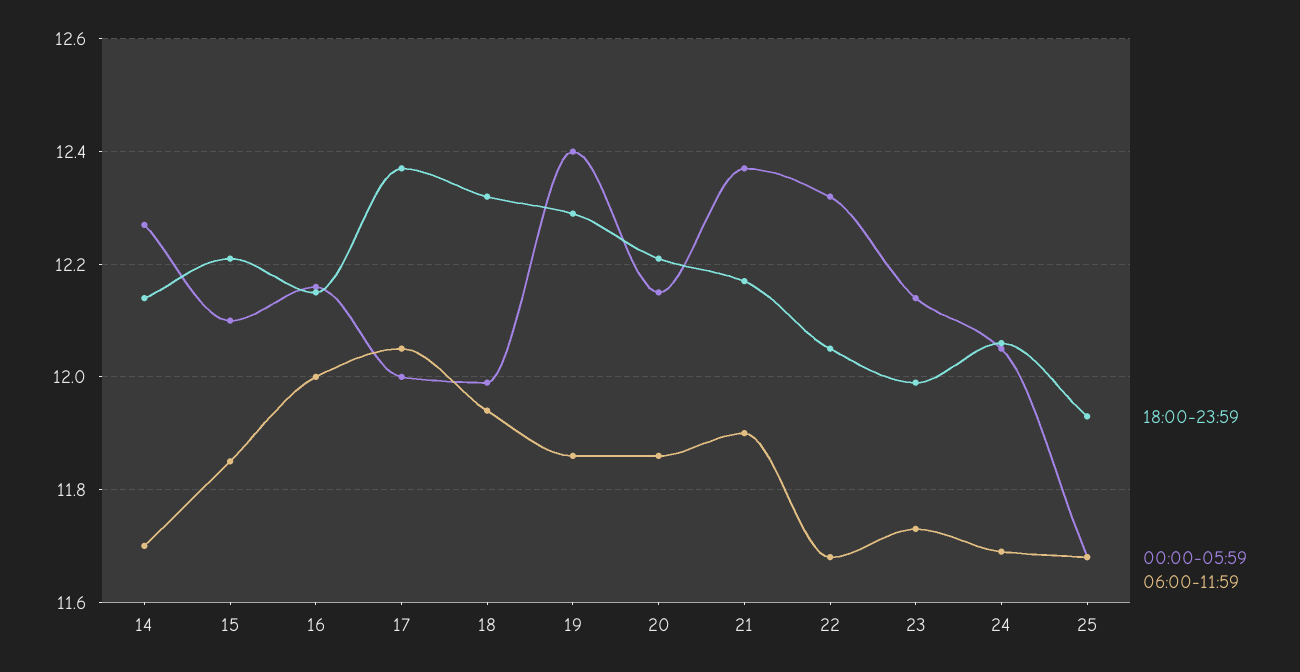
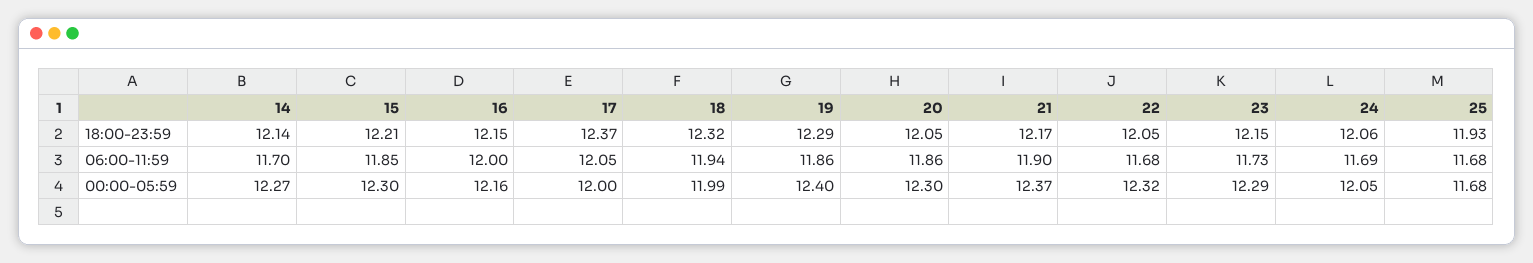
00:00-05:59, 15: 12.1 -> 12.3
18:00-23:59, 20: 12.2 -> 12.05
00:00-05:59, 20: 12.15 -> 12.3
18:00-23:59, 23: 12 -> 12.15
00:00-05:59, 23: 12.15 -> 12.29

